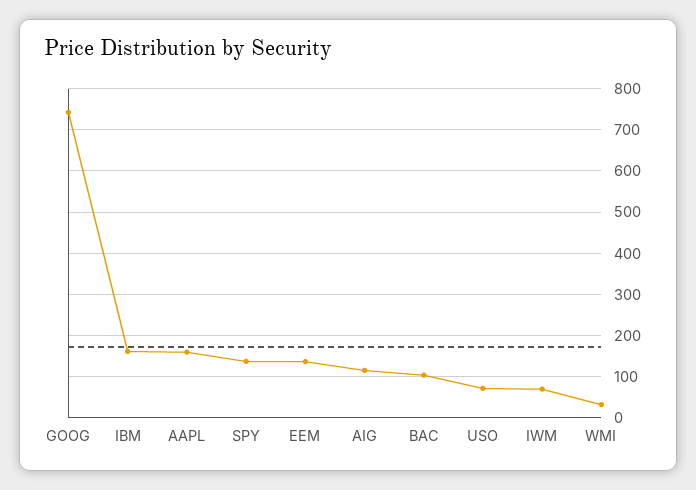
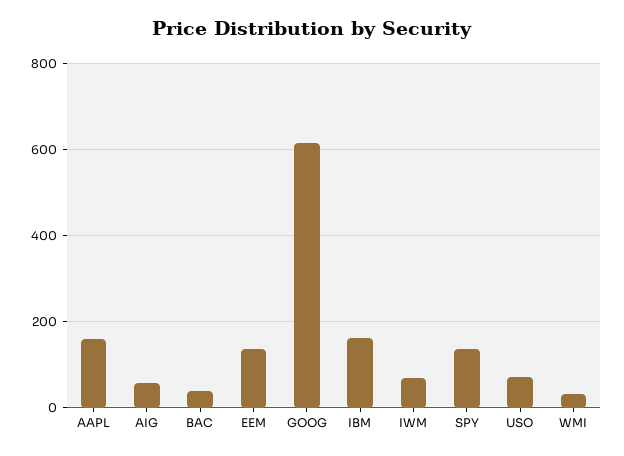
GOOG: 740 -> 620
AIG: 120 -> 60
BAC: 100 -> 40

